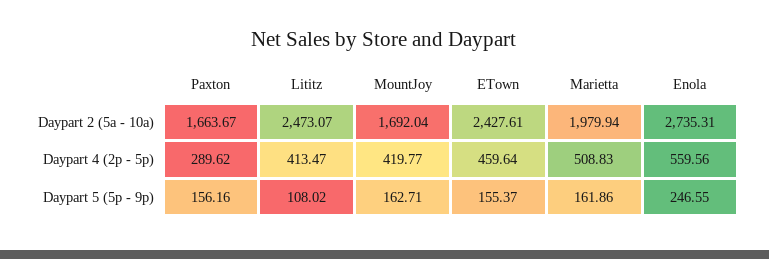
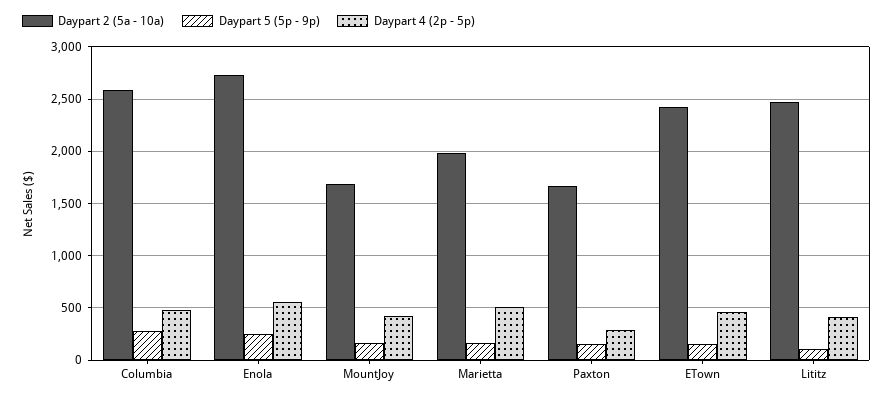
Daypart 2 (5a - 10a), Columbia: none -> 2600
Daypart 5 (5p - 9p), Columbia: none -> 300
Daypart 4 (2p - 5p), Columbia: none -> 500

